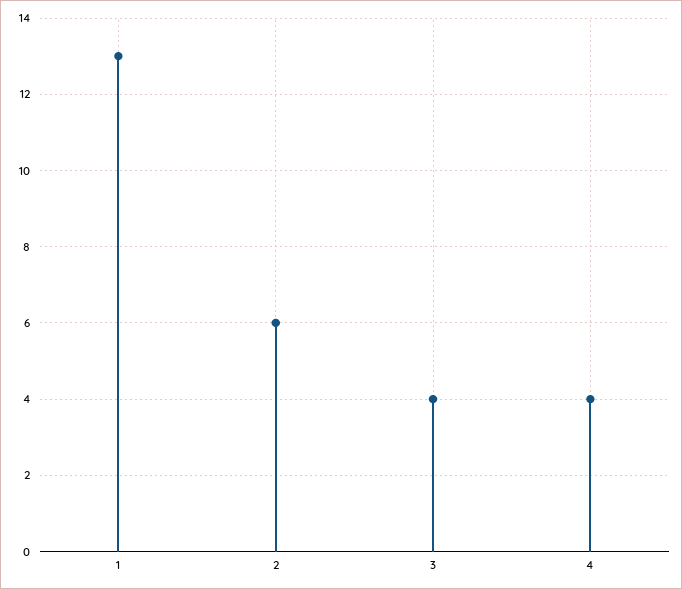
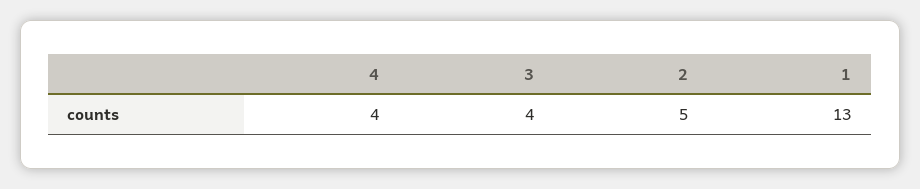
2: 6 -> 5

